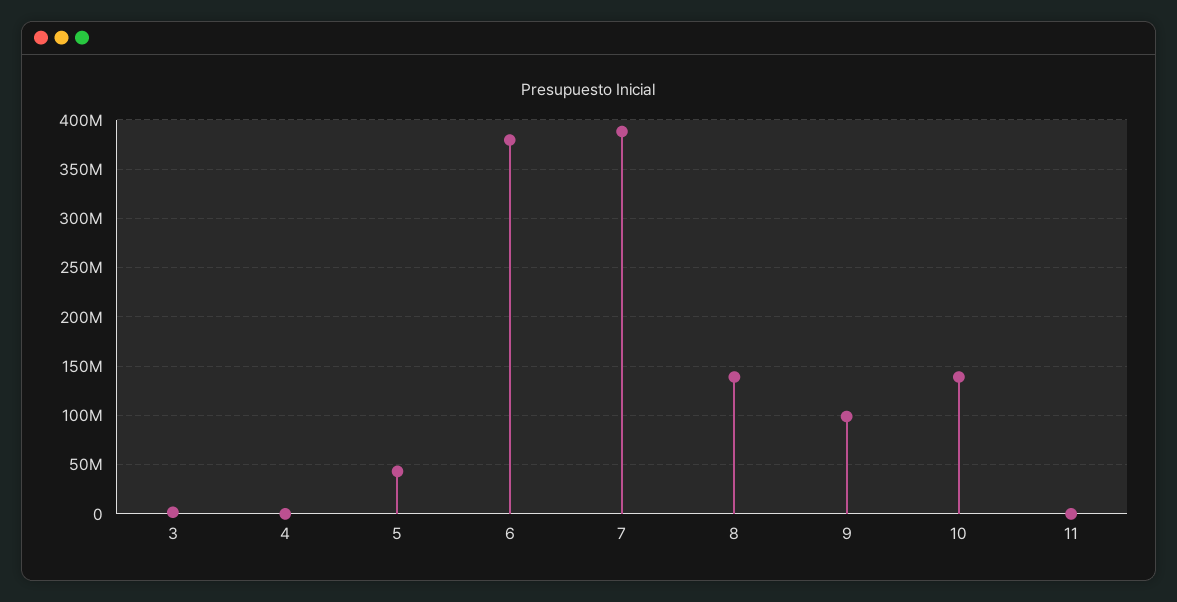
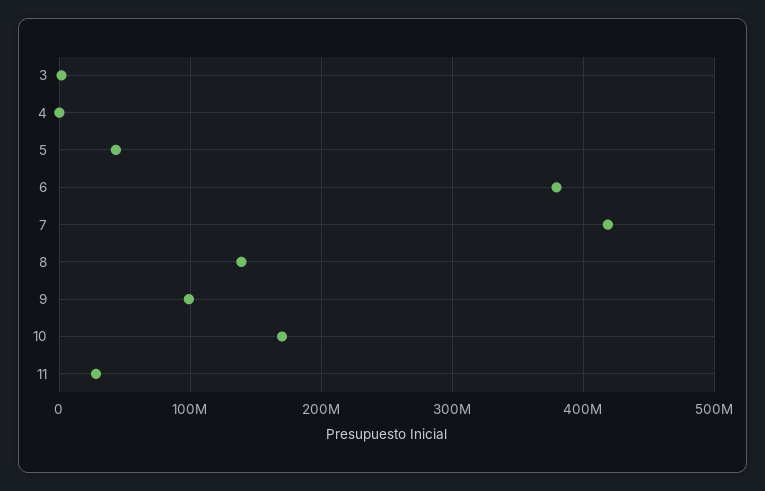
7: 390000000 -> 420000000
10: 140000000 -> 170000000
11: 0 -> 30000000

